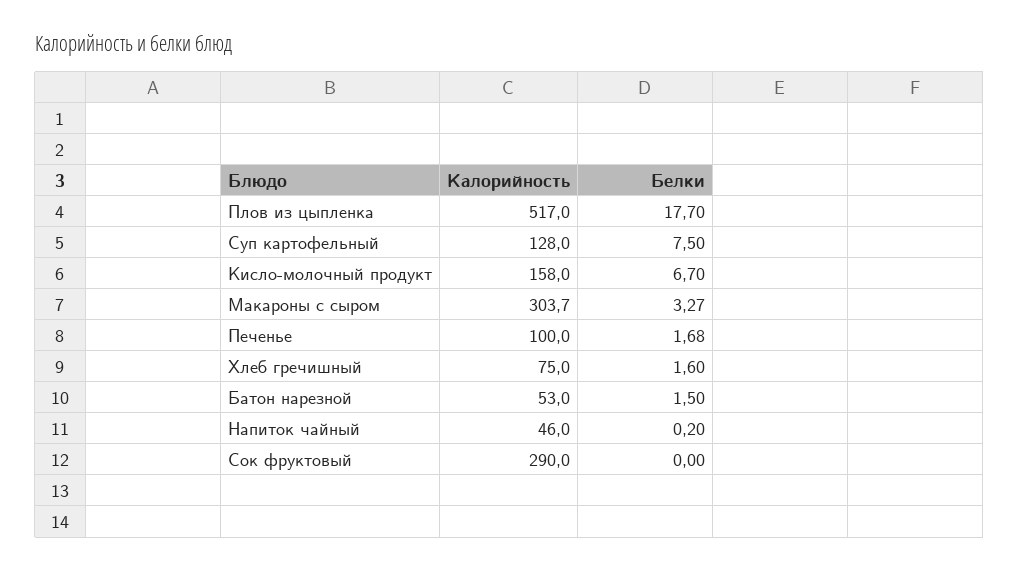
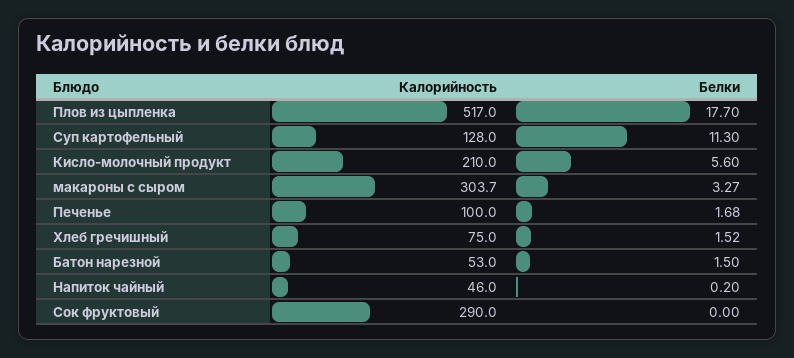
Белки, Суп картофельный: 7.5 -> 11.3
Калорийность, Кисло-молочный продукт: 158 -> 210
Белки, Кисло-молочный продукт: 6.7 -> 5.6
Белки, Хлеб гречишный: 1.6 -> 1.52

